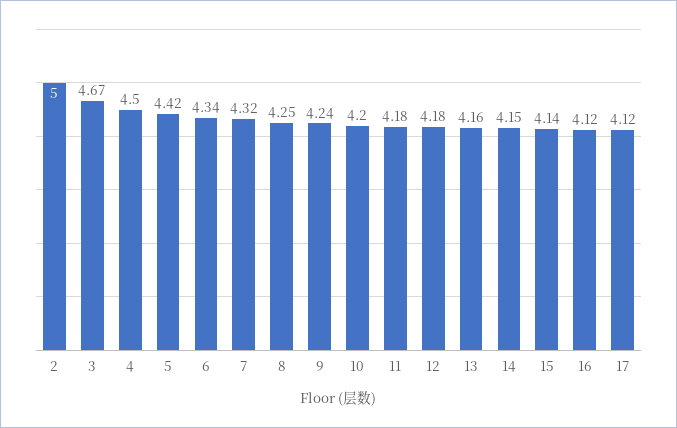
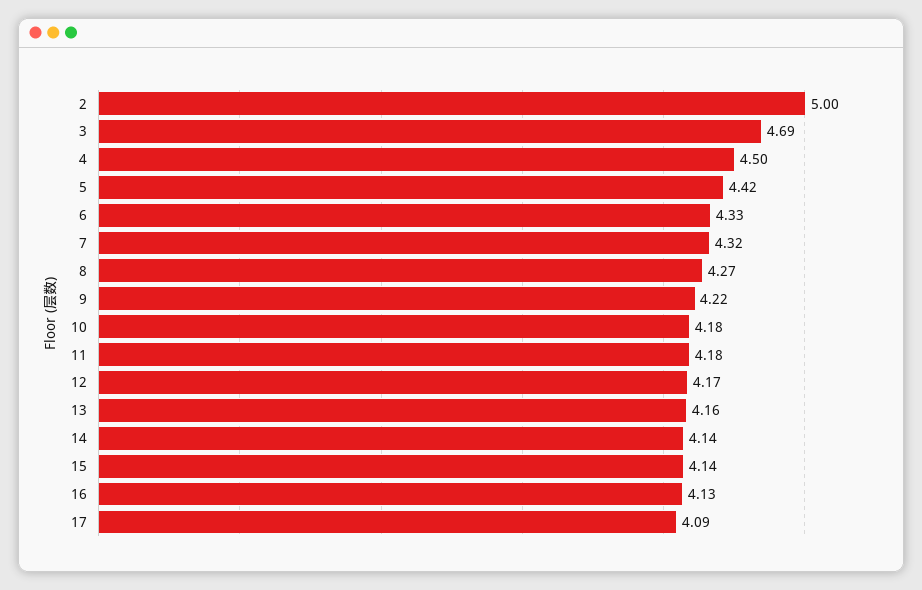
3: 4.67 -> 4.69
6: 4.34 -> 4.33
8: 4.25 -> 4.27
9: 4.24 -> 4.22
10: 4.2 -> 4.18
12: 4.18 -> 4.17
14: 4.15 -> 4.14
16: 4.12 -> 4.13
17: 4.12 -> 4.09

